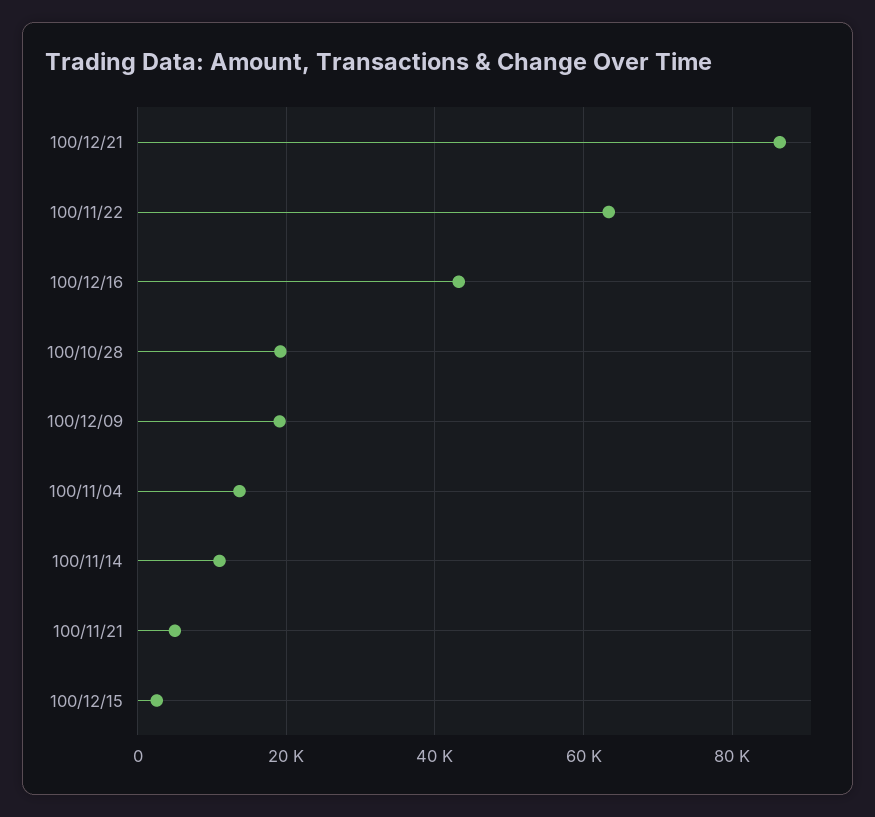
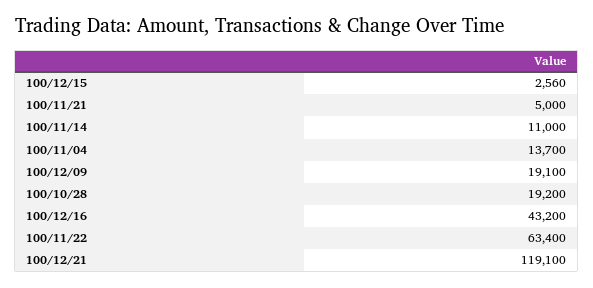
100/12/21: 86000 -> 119100

